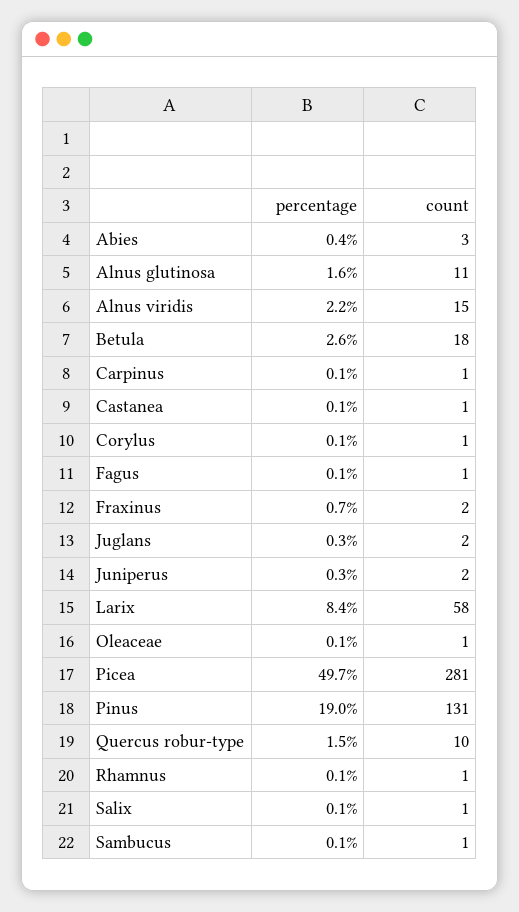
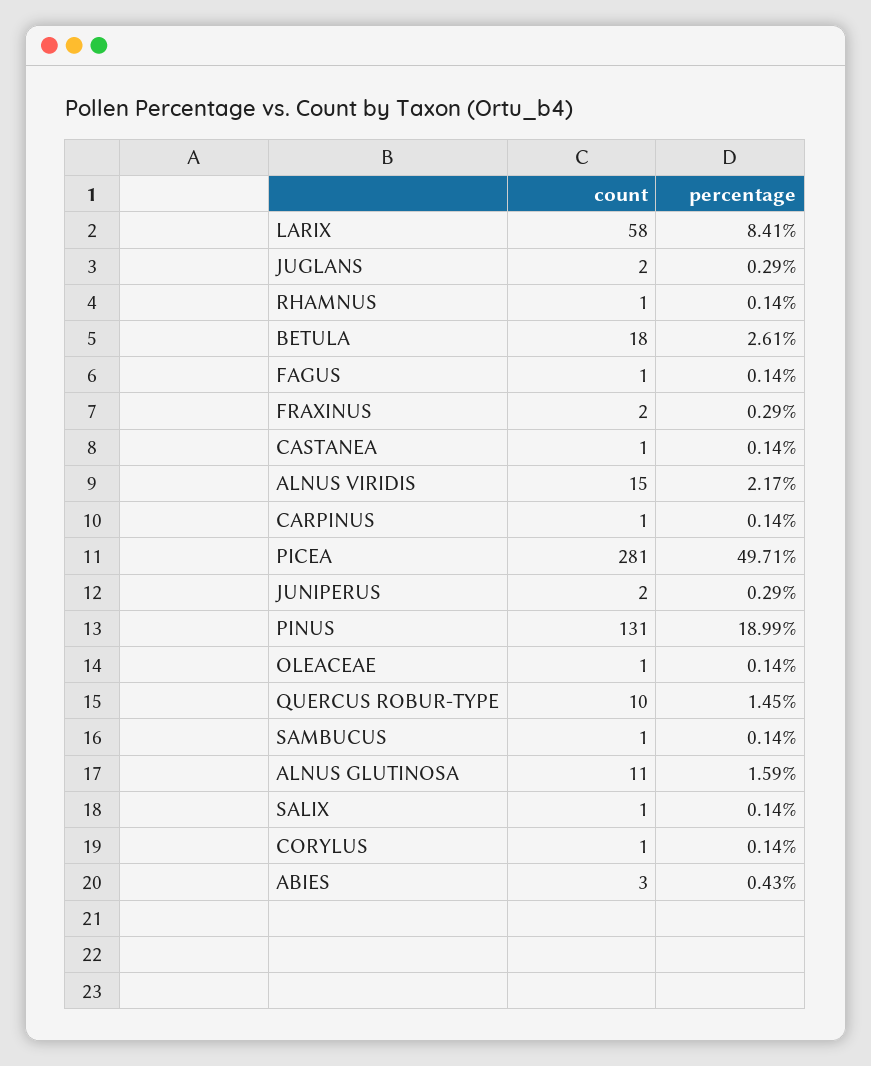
percentage, Fraxinus: 0.7 -> 0.29

